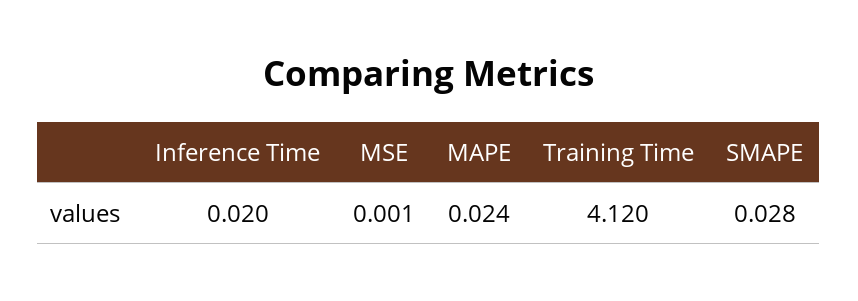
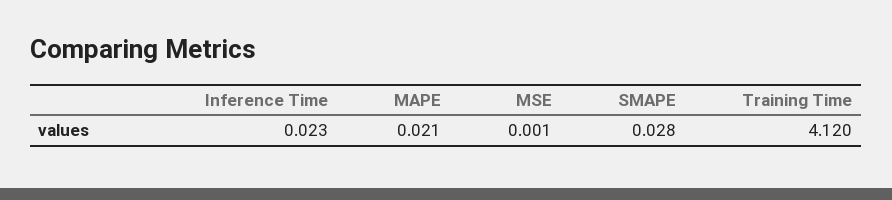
Inference Time: 0.02 -> 0.023
MAPE: 0.024 -> 0.021

